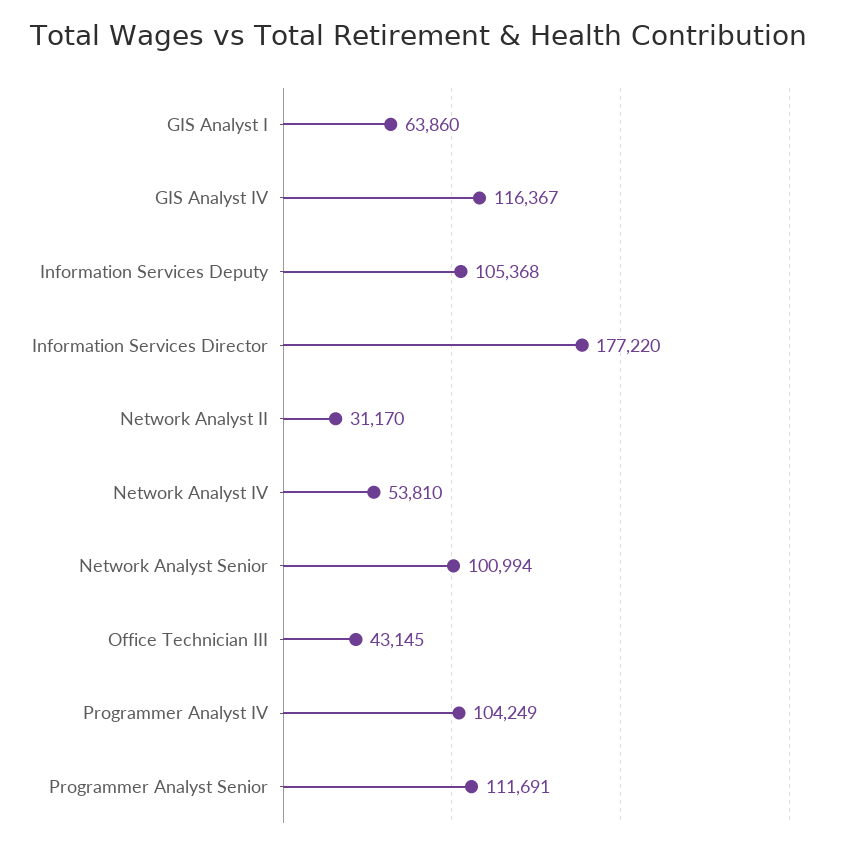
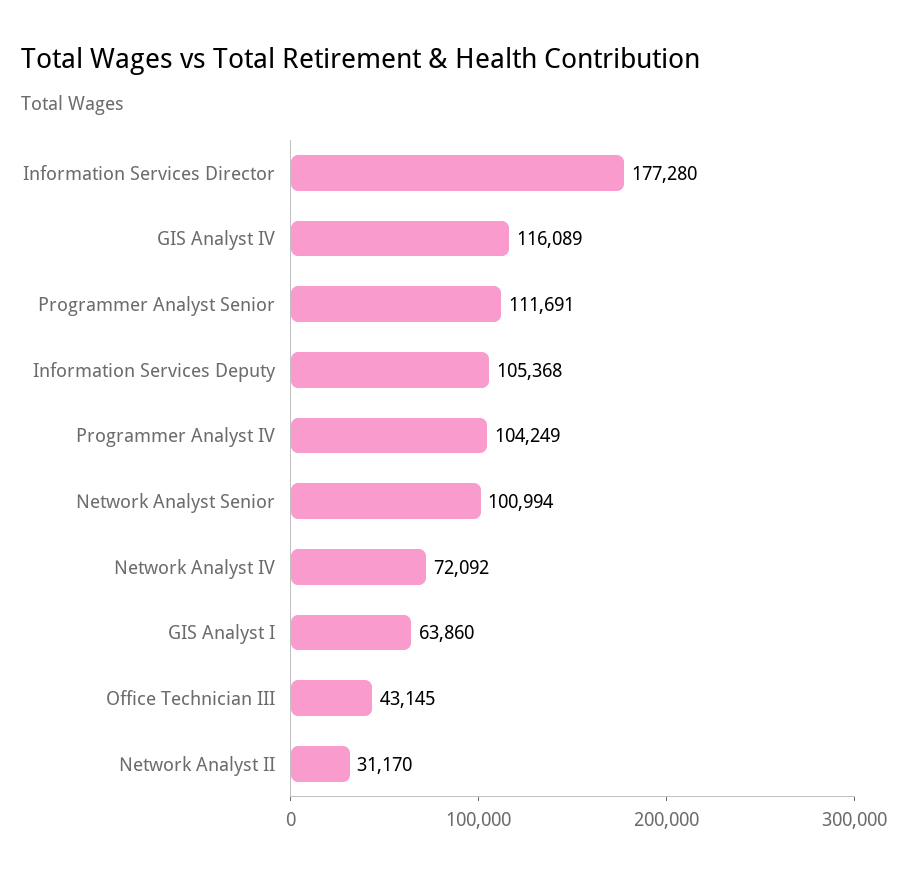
GIS Analyst IV: 116367 -> 116089
Information Services Director: 177220 -> 177280
Network Analyst IV: 53810 -> 72092

